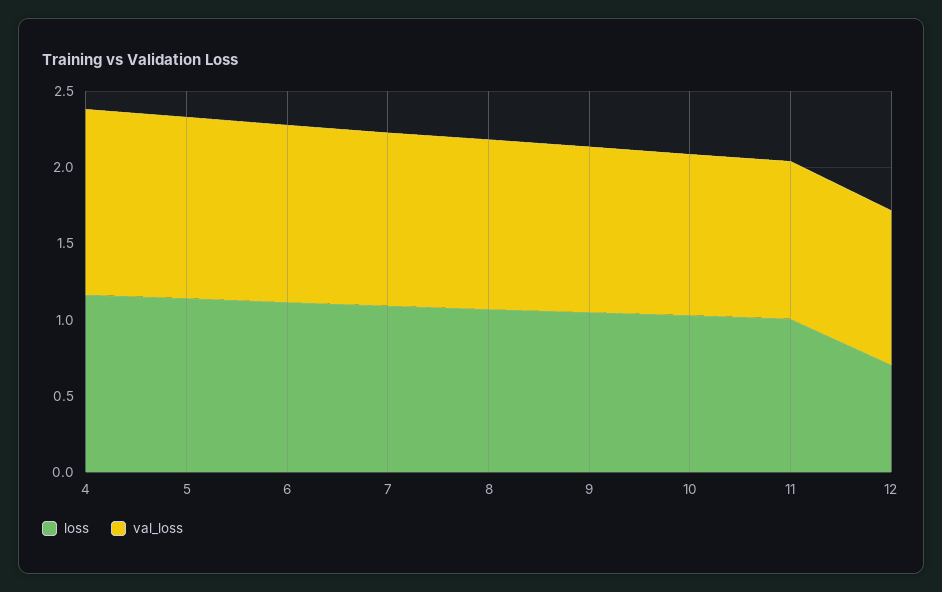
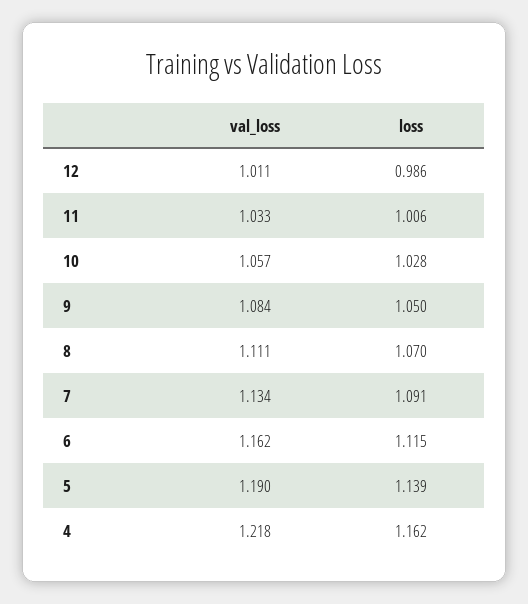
loss, 12: 0.7 -> 0.986

